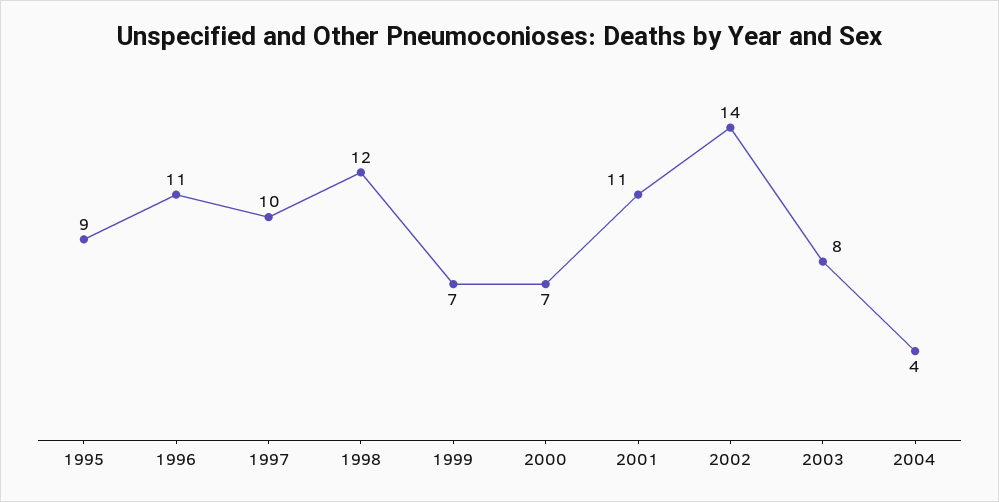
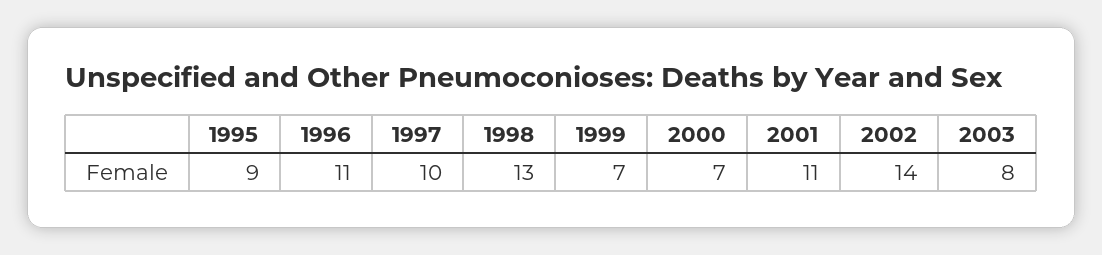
1998: 12 -> 13
2004: 4 -> none

